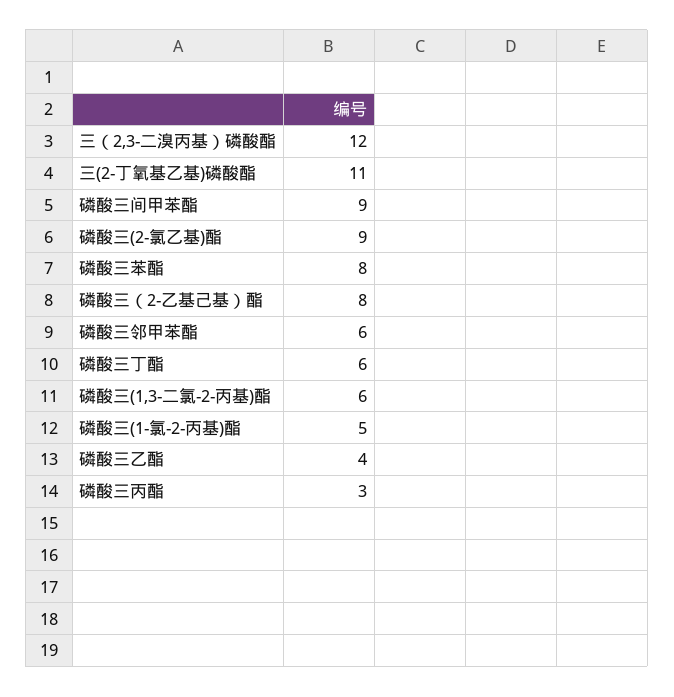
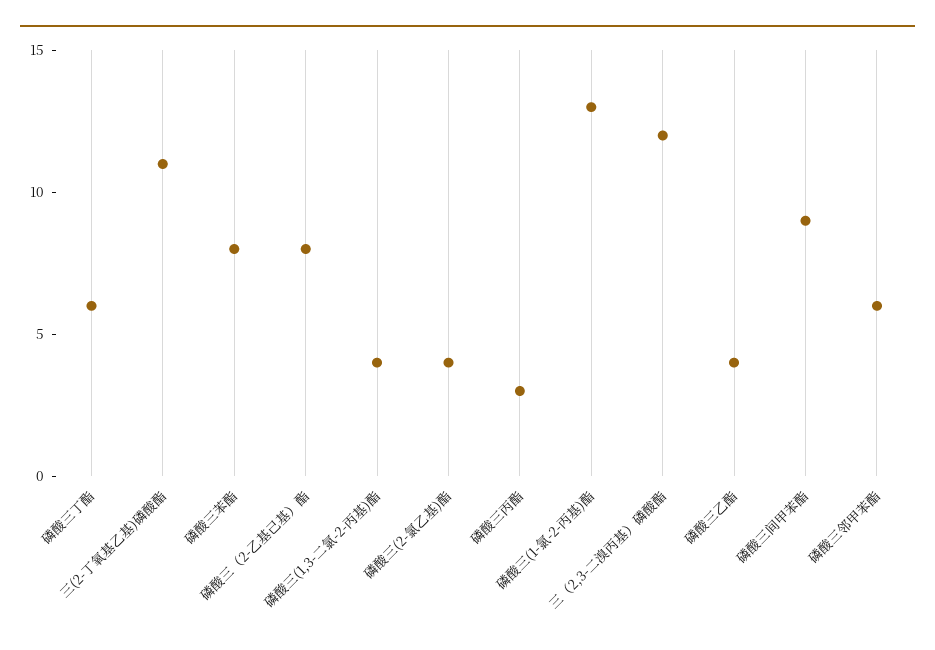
磷酸三(2-氯乙基)酯: 9 -> 4
磷酸三(1,3-二氯-2-丙基)酯: 6 -> 4
磷酸三(1-氯-2-丙基)酯: 5 -> 13

